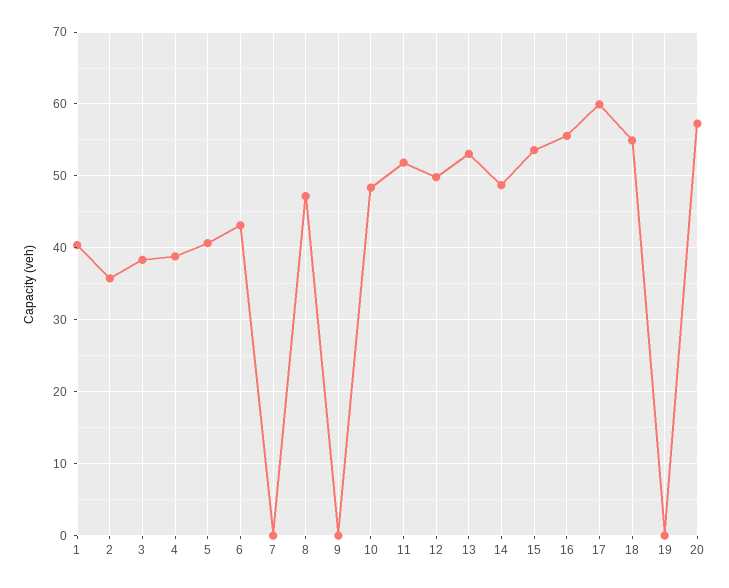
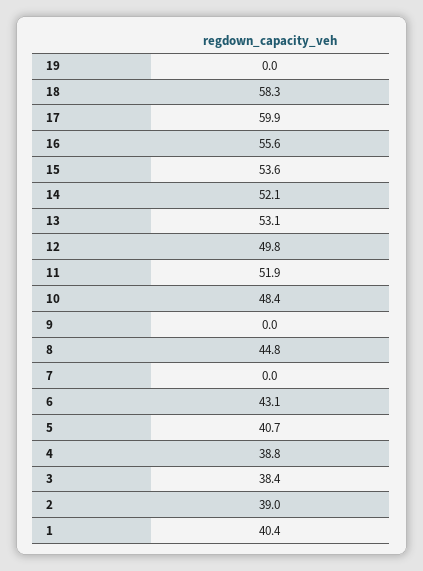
2: 36 -> 39
8: 47 -> 44.8
14: 49 -> 52.1
18: 55 -> 58.3
20: 57 -> none

